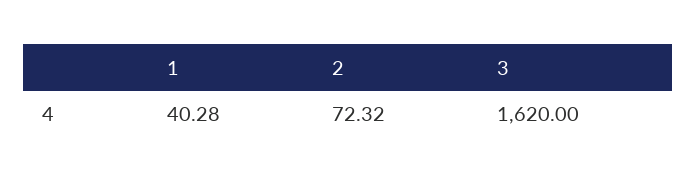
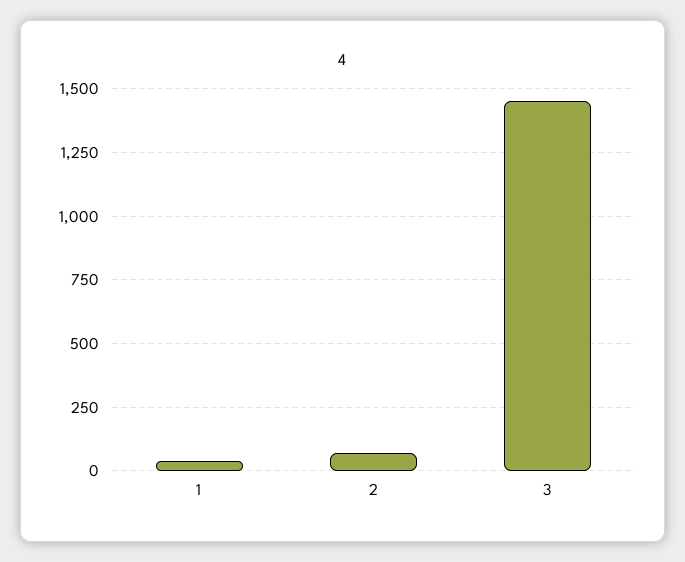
3: 1620 -> 1450

